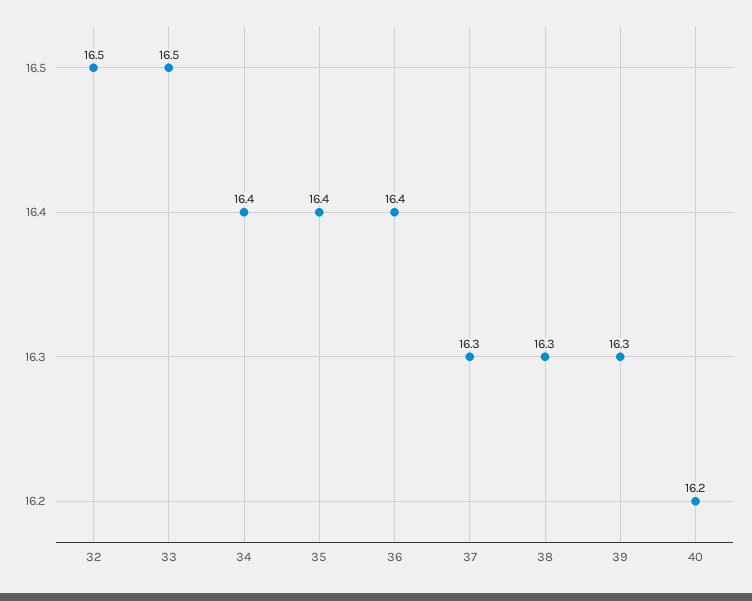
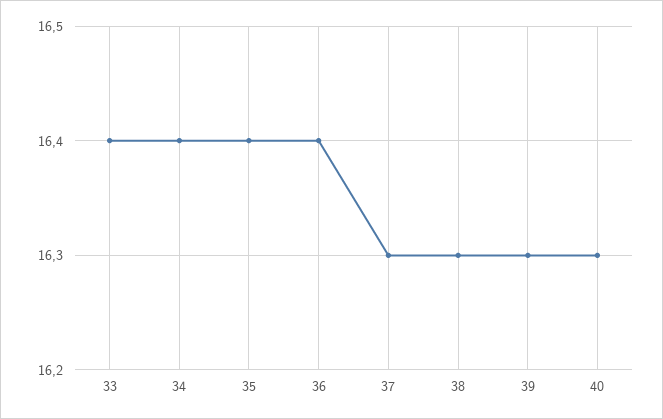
32: 16.5 -> none
33: 16.5 -> 16.4
40: 16.2 -> 16.3

